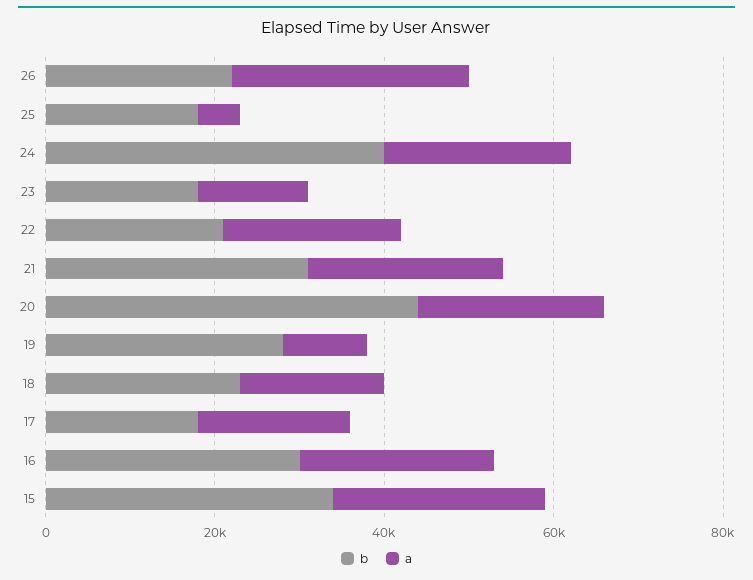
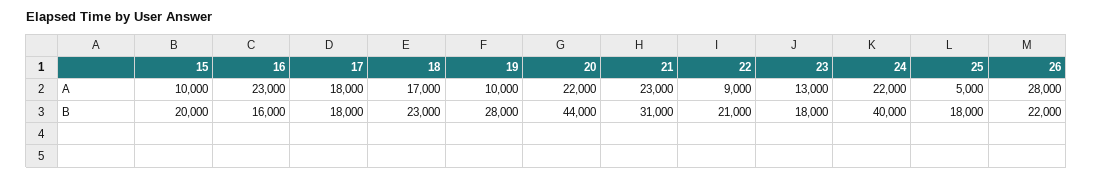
a, 22: 20000 -> 9000
b, 16: 30000 -> 16000
b, 15: 35000 -> 20000
a, 15: 25000 -> 10000

